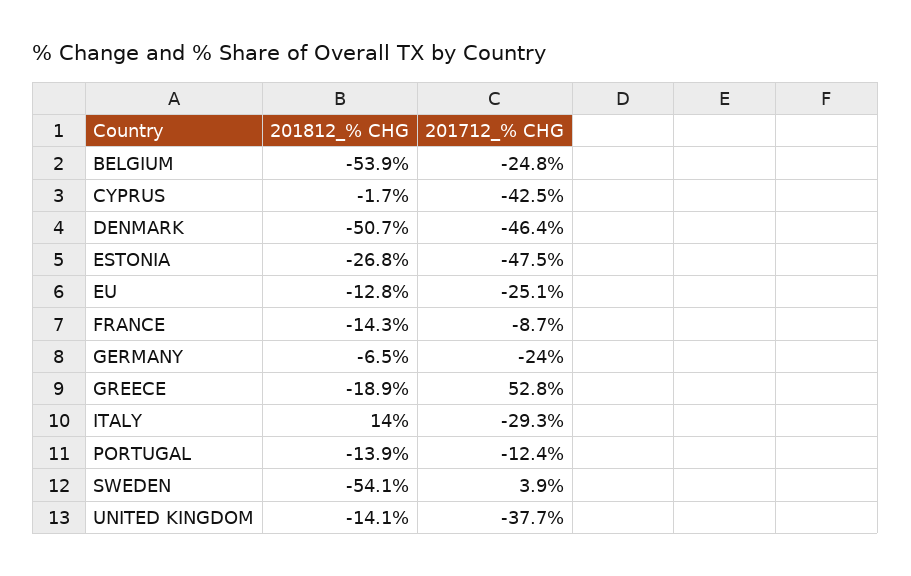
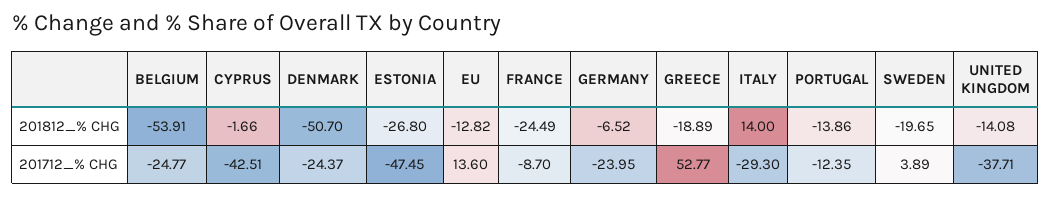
201712_% CHG, DENMARK: -46.4 -> -24.37
201712_% CHG, EU: -25.1 -> 13.6
201812_% CHG, FRANCE: -14.3 -> -24.49
201812_% CHG, SWEDEN: -54.1 -> -19.65

